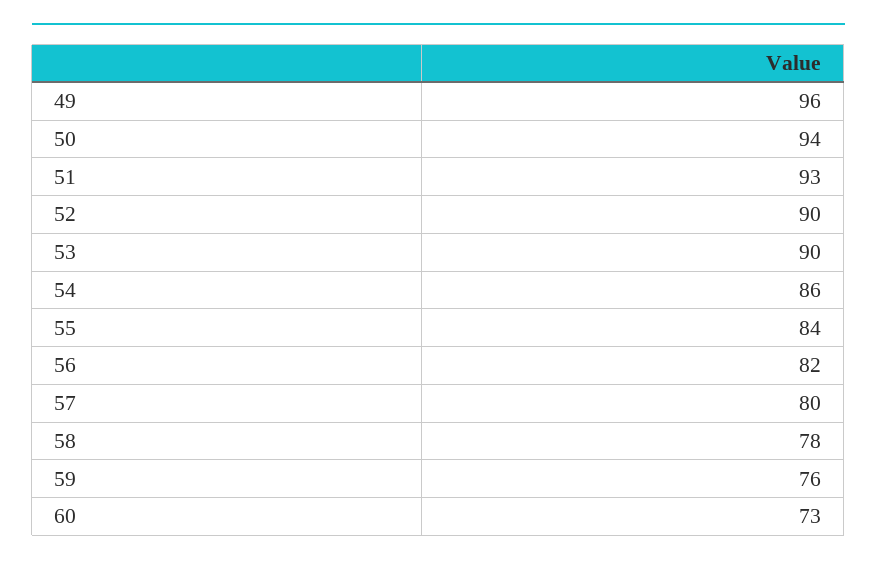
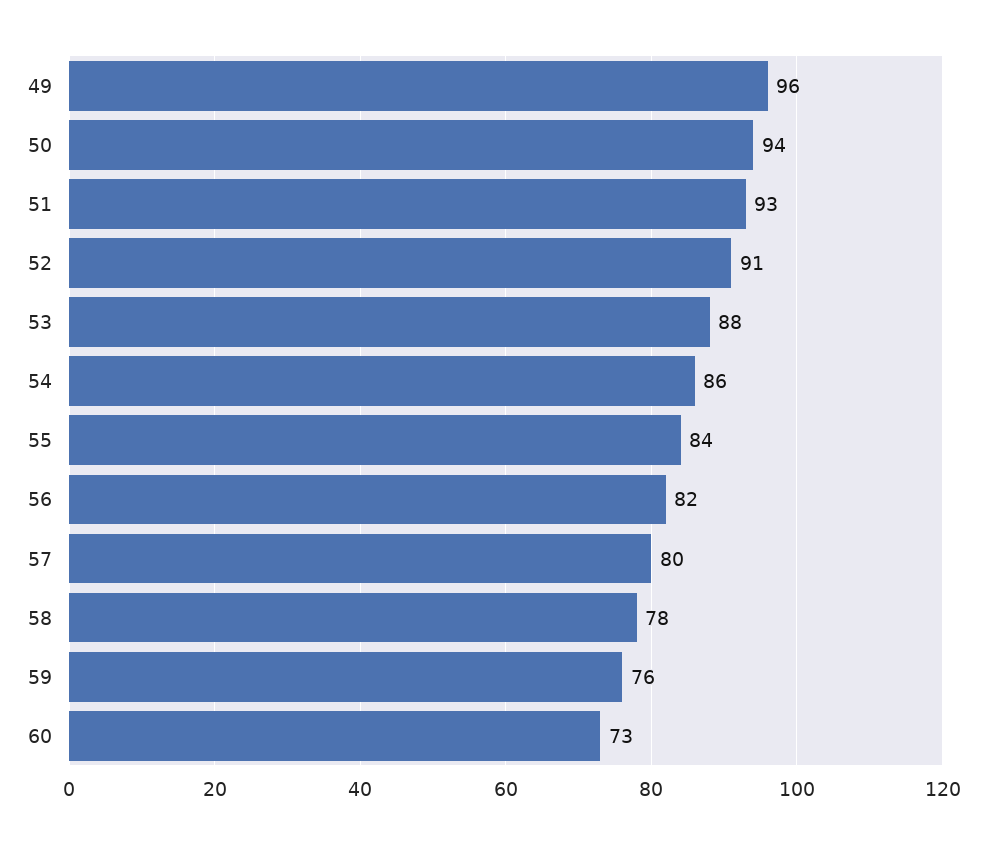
52: 90 -> 91
53: 90 -> 88

